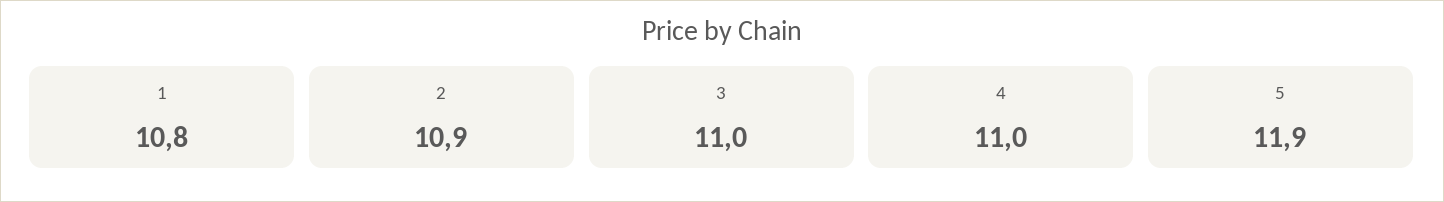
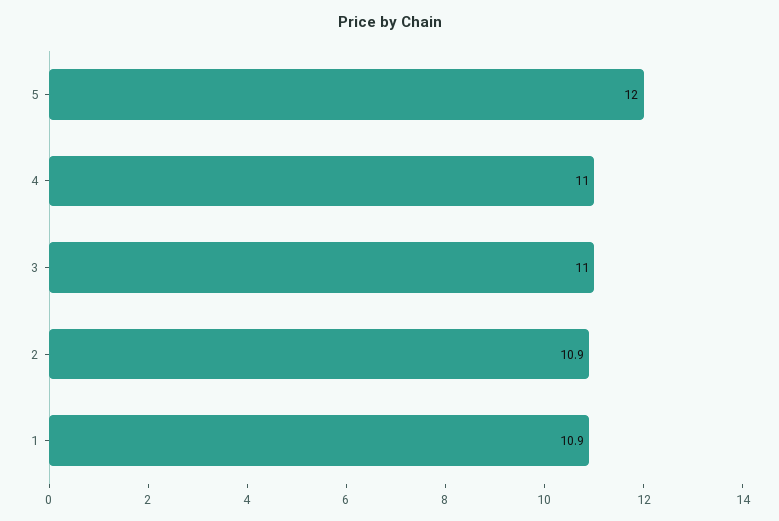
1: 10.8 -> 10.9
5: 11.9 -> 12

